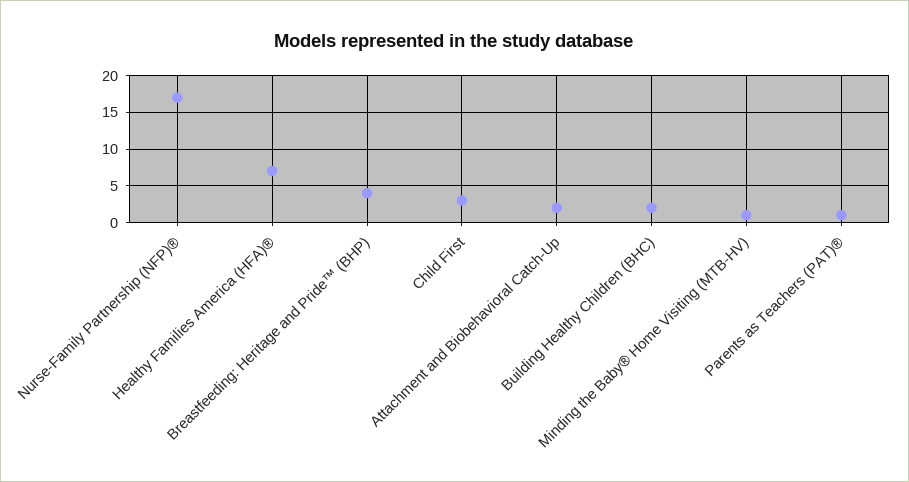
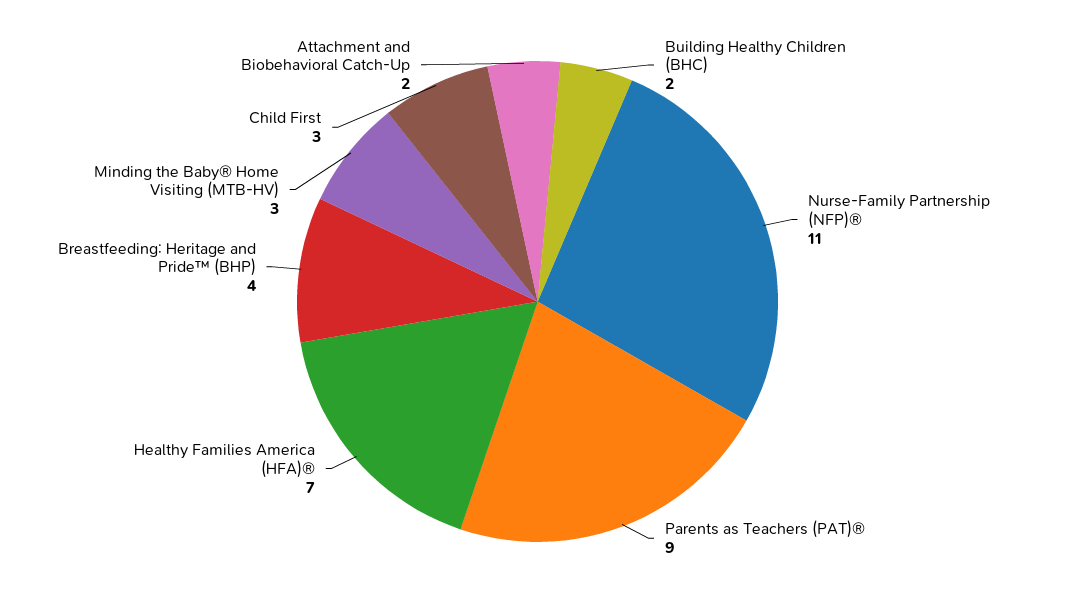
Nurse-Family Partnership (NFP)®: 17 -> 11
Minding the Baby® Home Visiting (MTB-HV): 1 -> 3
Parents as Teachers (PAT)®: 1 -> 9

